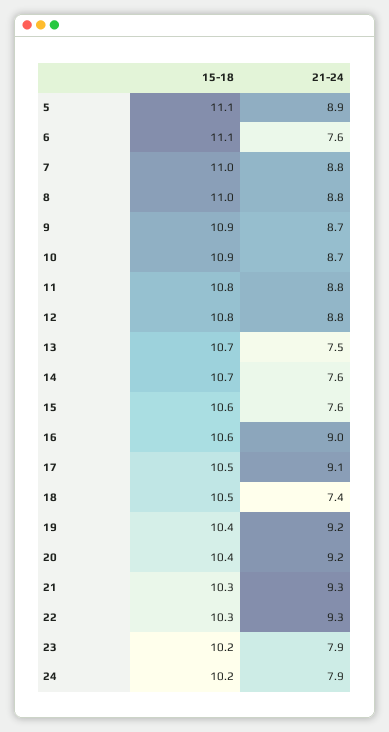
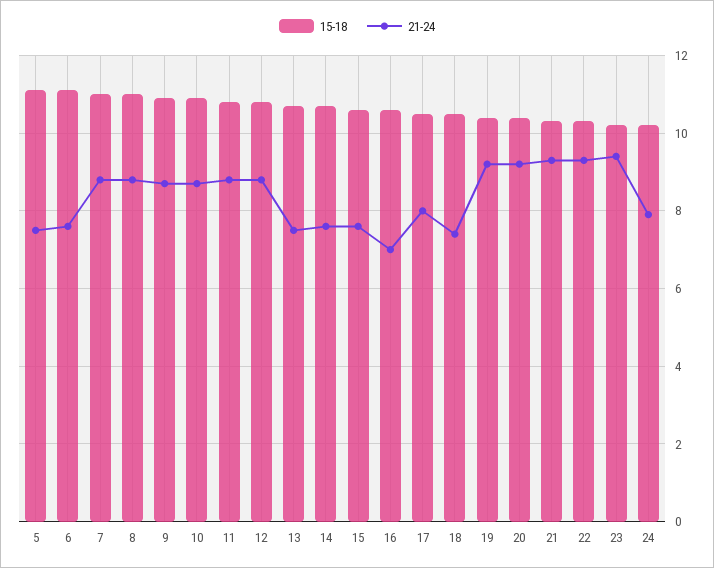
21-24, 5: 8.9 -> 7.5
21-24, 16: 9 -> 7
21-24, 17: 9.1 -> 8
21-24, 23: 7.9 -> 9.5

